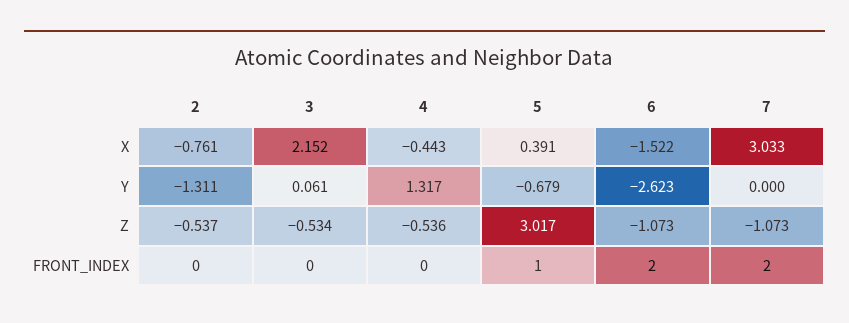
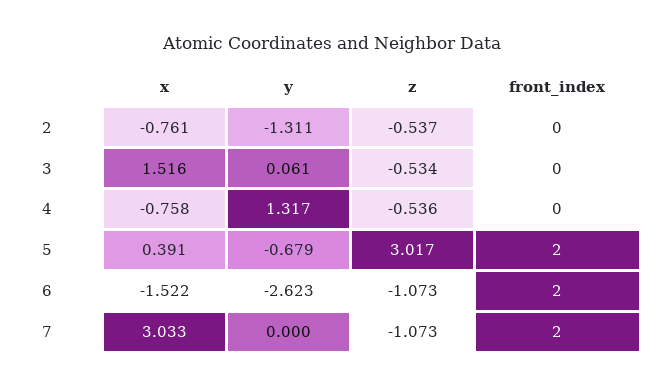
3, X: 2.152 -> 1.516
4, X: -0.443 -> -0.758
5, FRONT_INDEX: 1 -> 2

